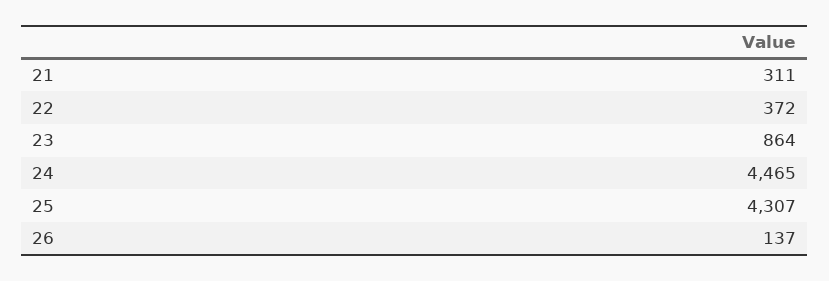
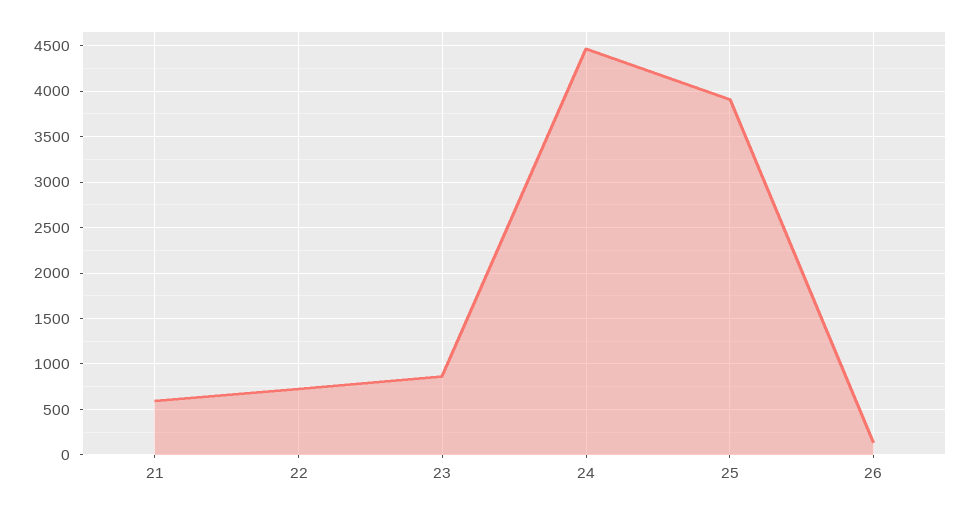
21: 311 -> 600
22: 372 -> 700
25: 4307 -> 3900

